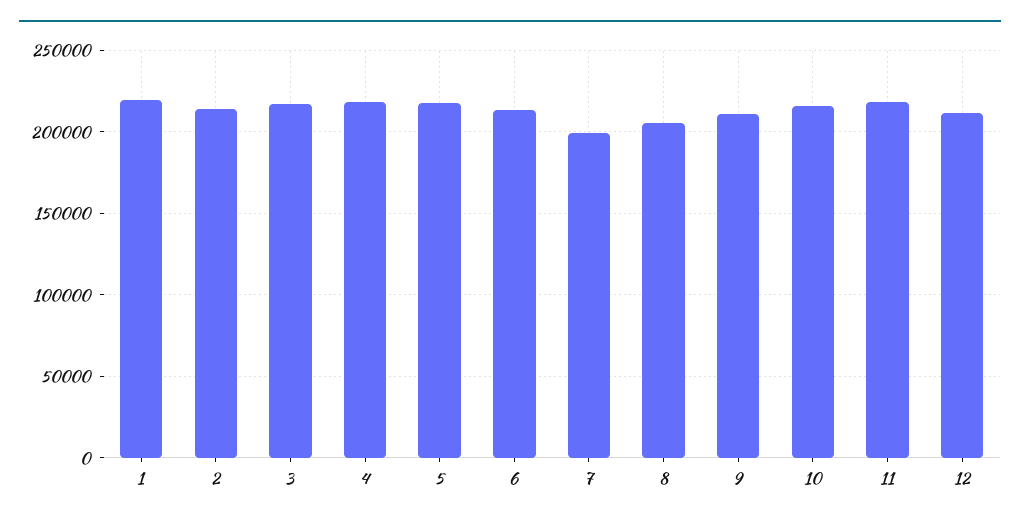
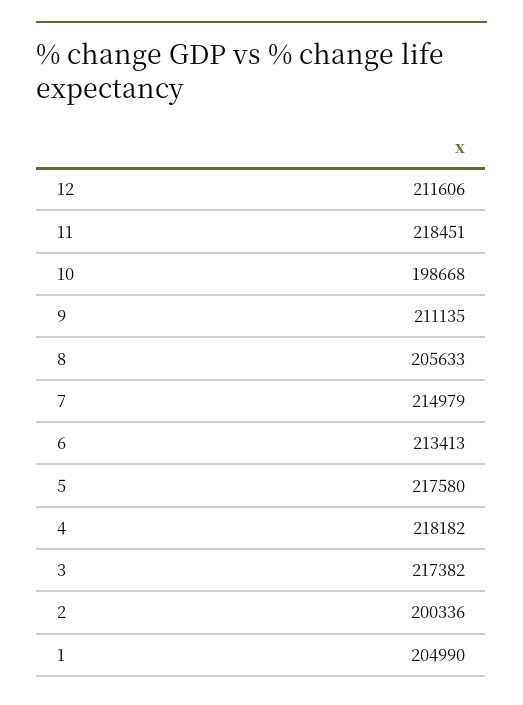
1: 220000 -> 204990
2: 215000 -> 200336
7: 200000 -> 214979
10: 215000 -> 198668

